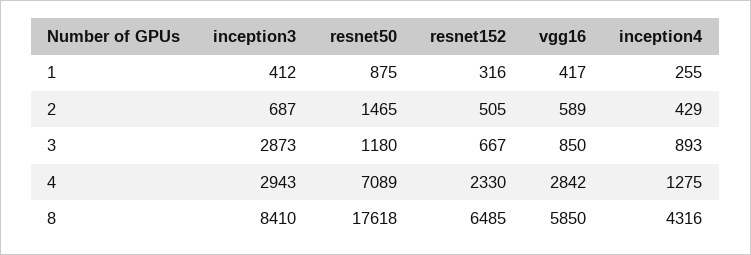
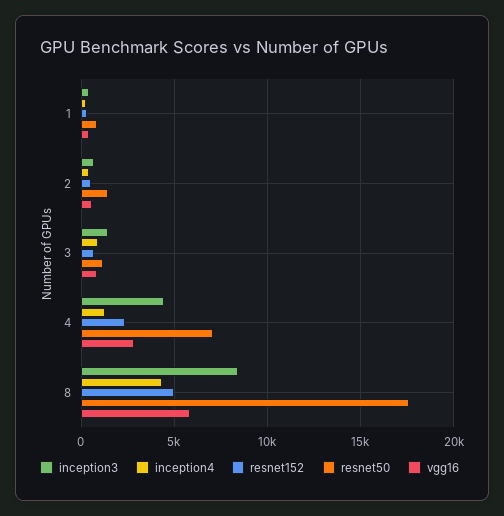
inception3, 3: 2873 -> 1500
inception3, 4: 2943 -> 4500
resnet152, 8: 6485 -> 5000

